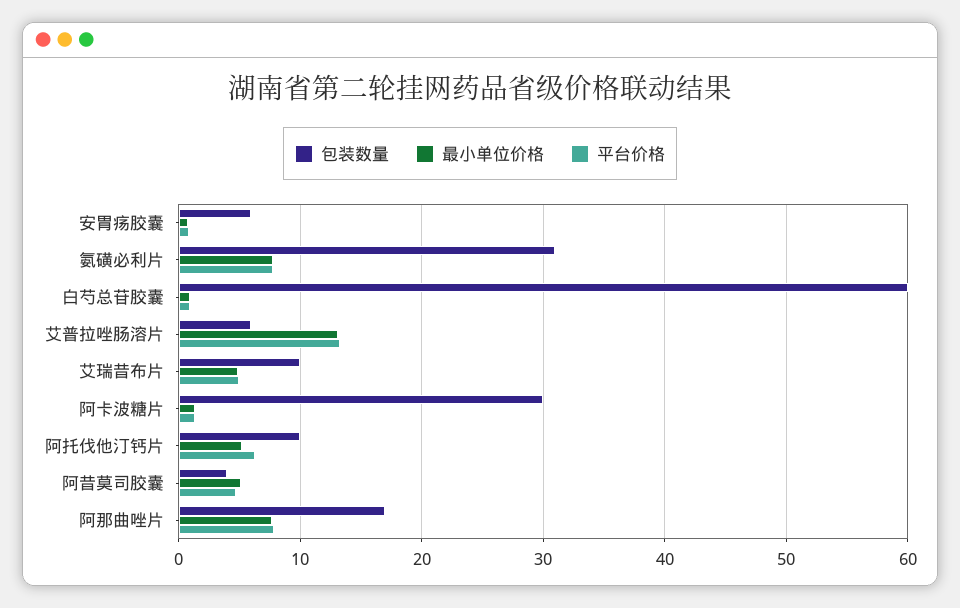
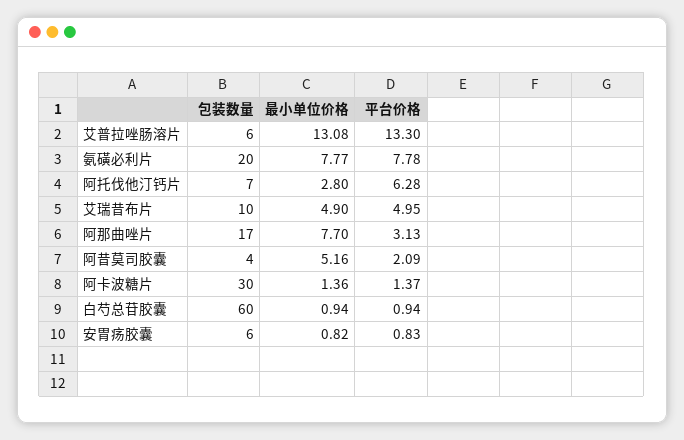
包装数量, 氨磺必利片: 31 -> 20
包装数量, 阿托伐他汀钙片: 10 -> 7
最小单位价格, 阿托伐他汀钙片: 5 -> 2.8
平台价格, 阿昔莫司胶囊: 5 -> 2.09
平台价格, 阿那曲唑片: 8 -> 3.13

